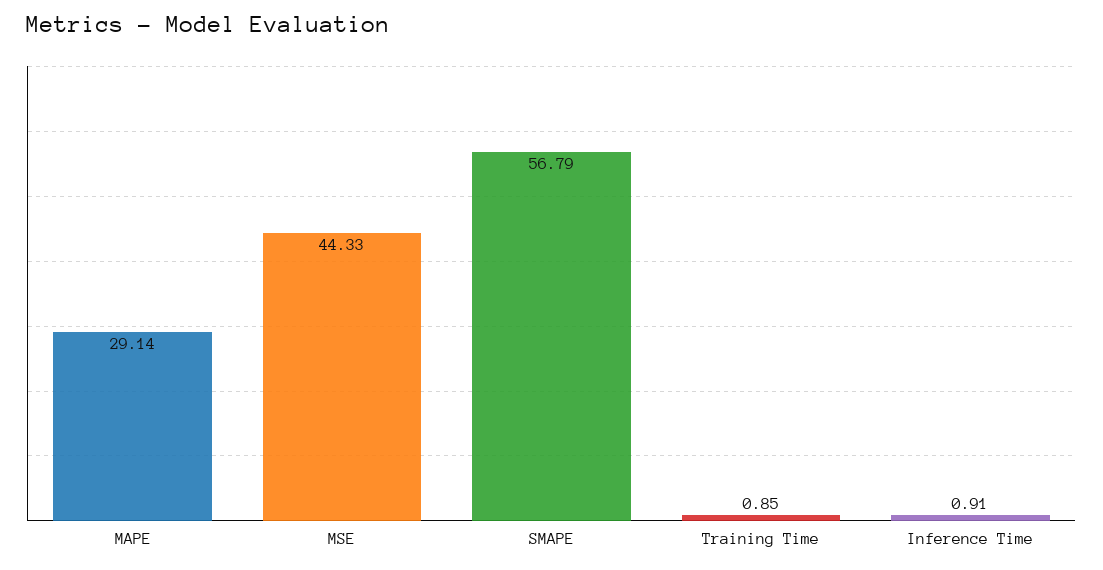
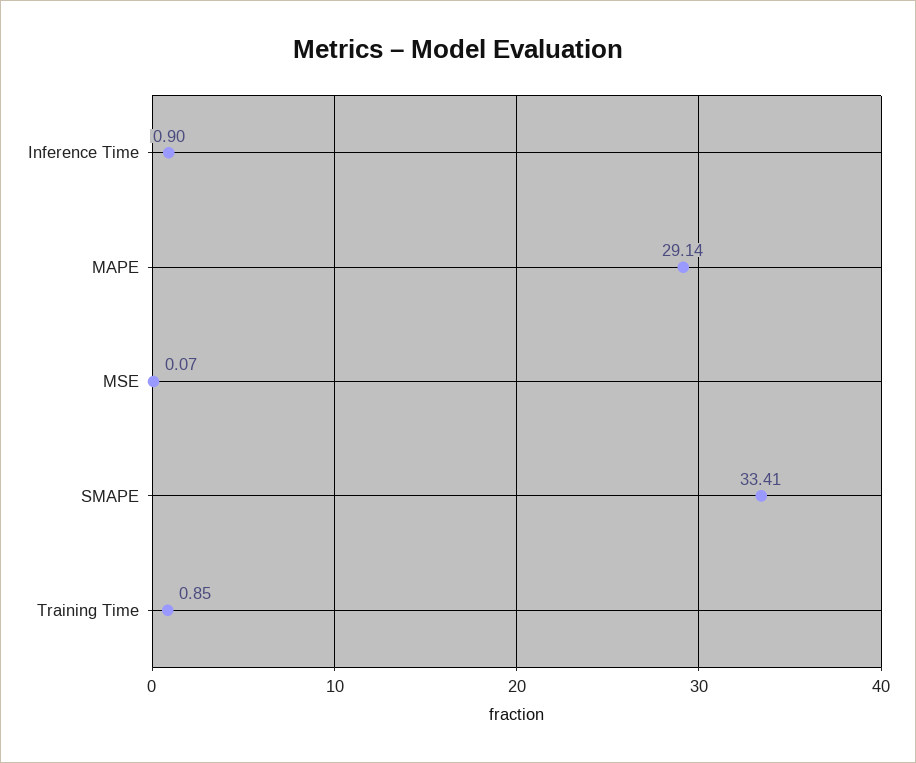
MSE: 44.33 -> 0.07
SMAPE: 56.79 -> 33.41
Inference Time: 0.91 -> 0.9

